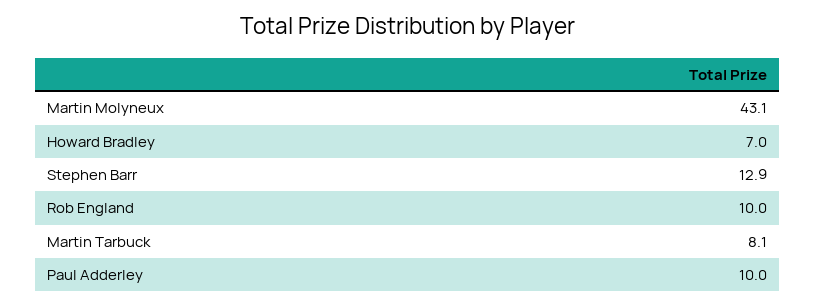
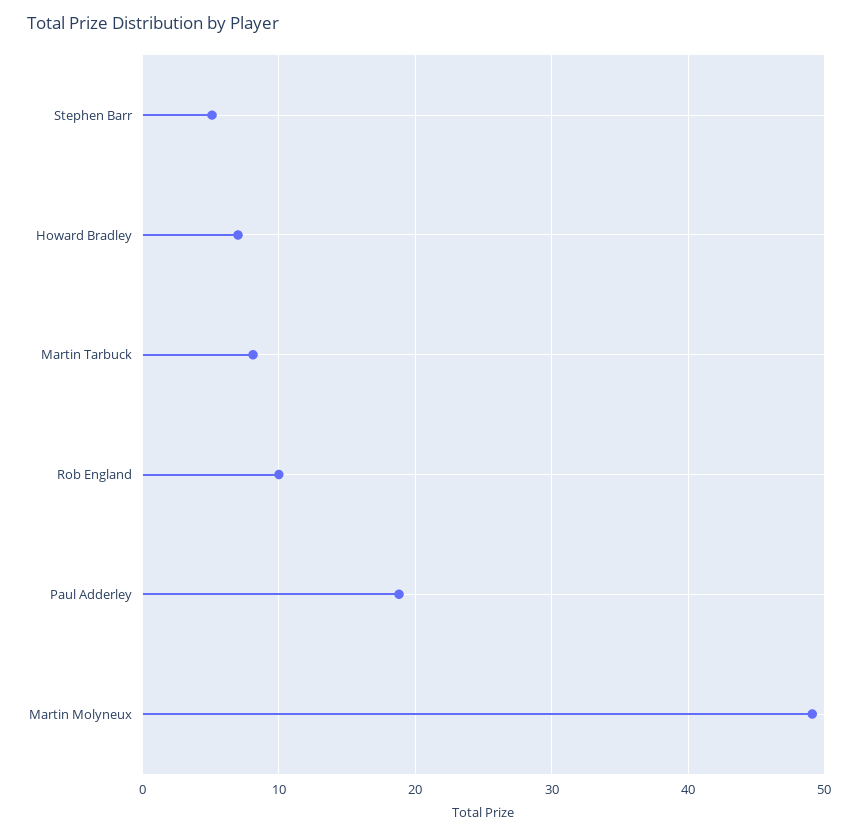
Martin Molyneux: 43.1 -> 49
Stephen Barr: 12.9 -> 5
Paul Adderley: 10 -> 19

